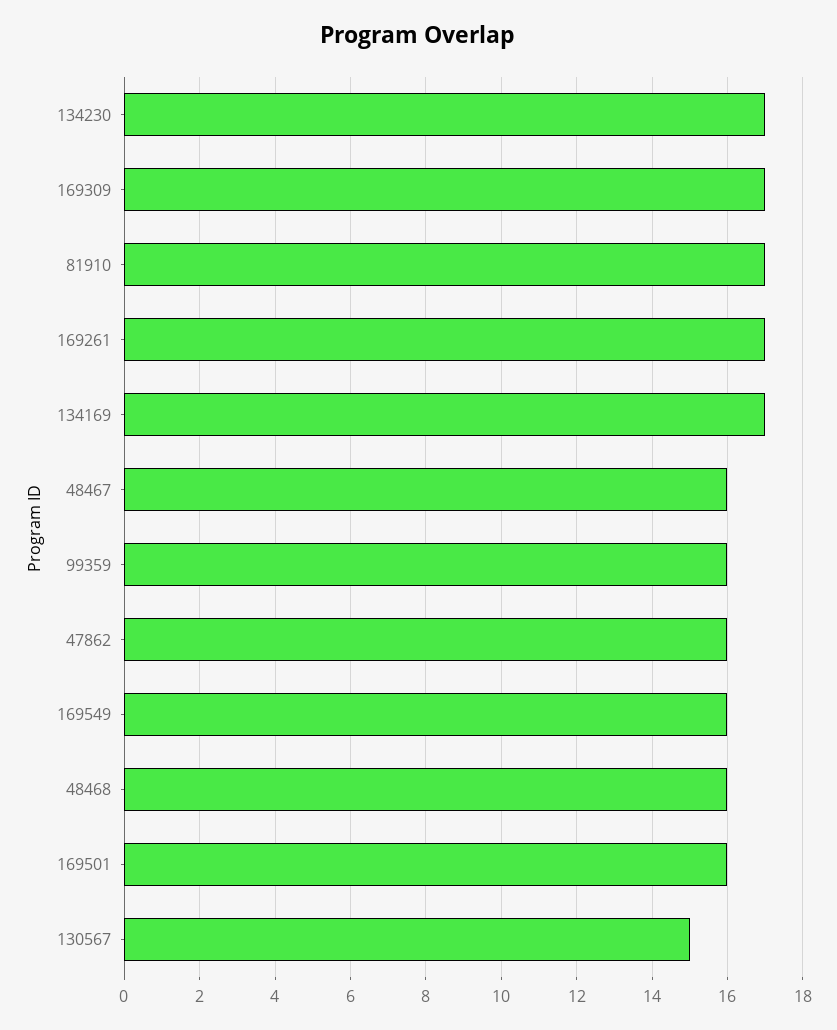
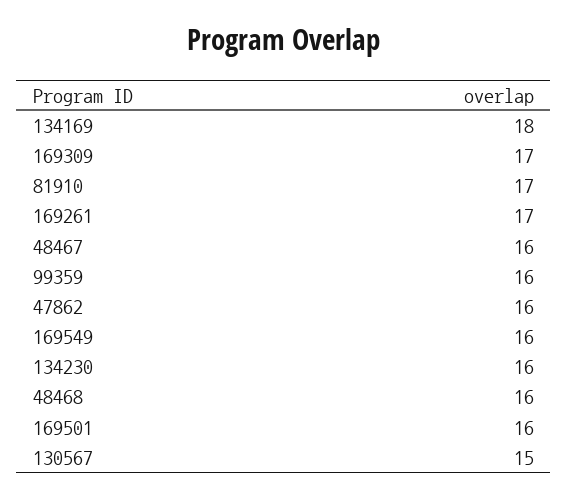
134230: 17 -> 16
134169: 17 -> 18

